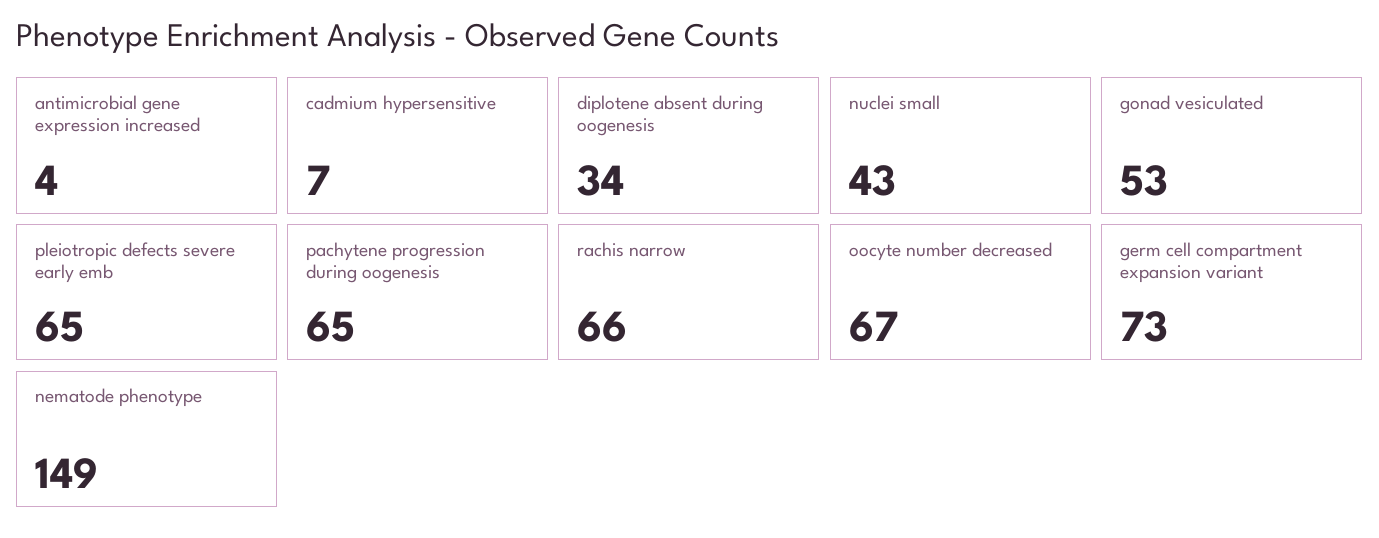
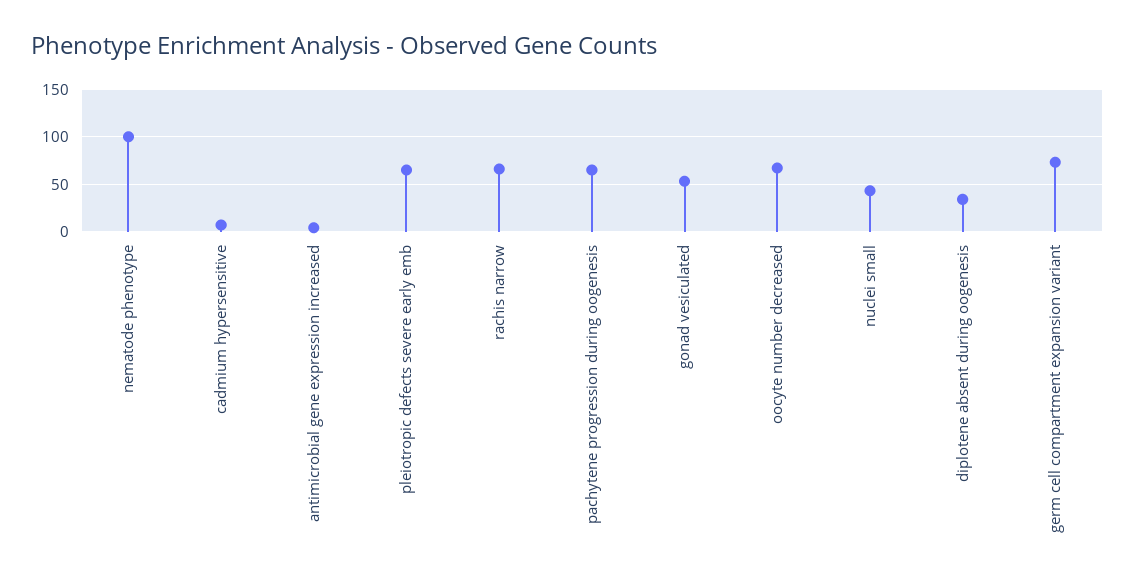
nematode phenotype: 149 -> 100

